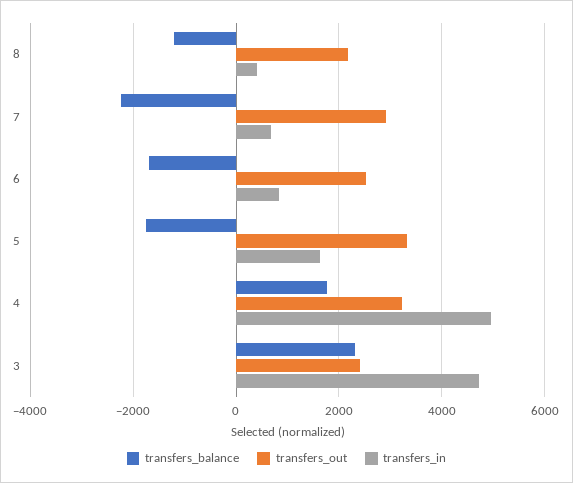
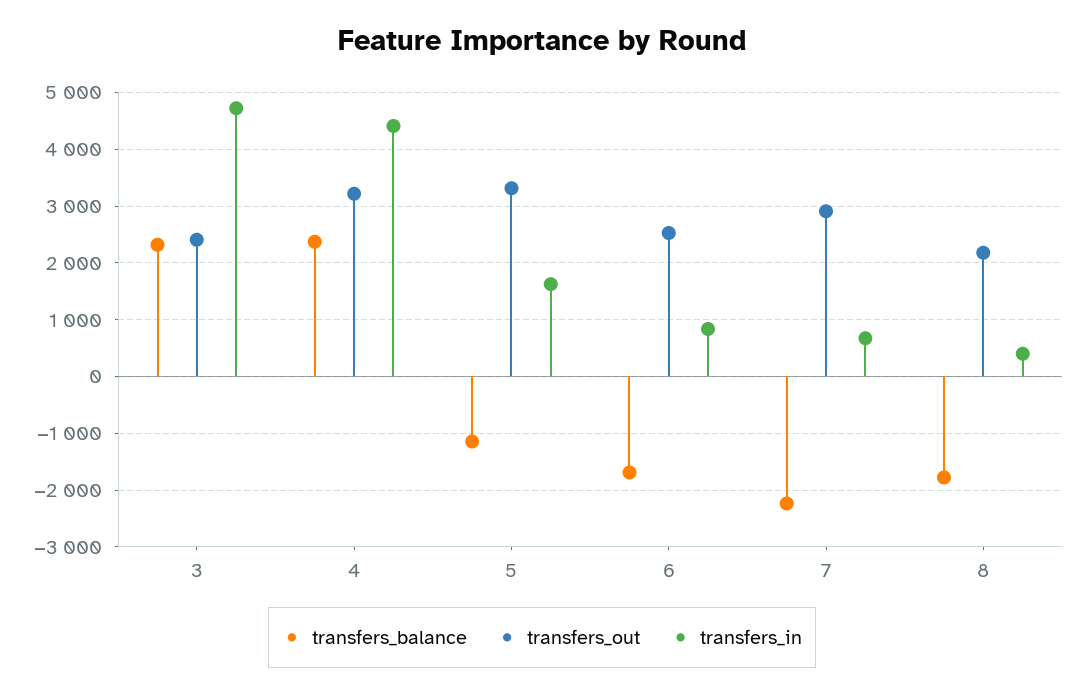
transfers_balance, 8: -1200 -> -1800
transfers_balance, 5: -1800 -> -1200
transfers_balance, 4: 1800 -> 2400
transfers_in, 4: 5000 -> 4400

